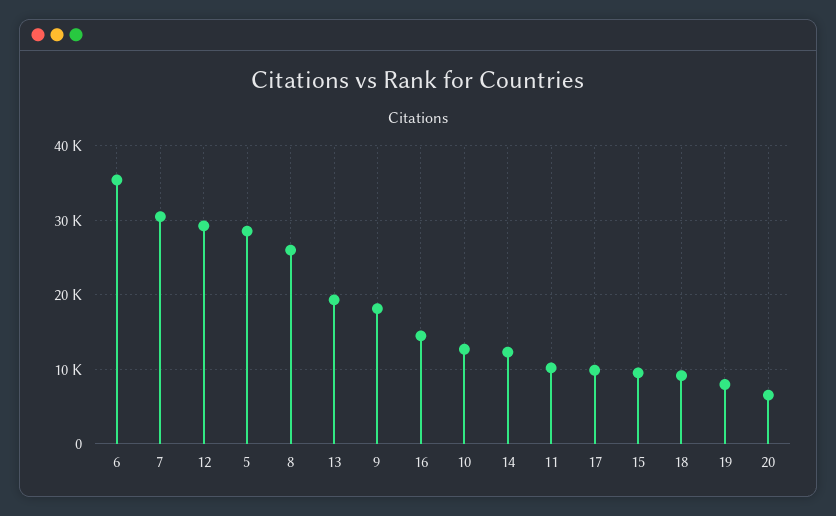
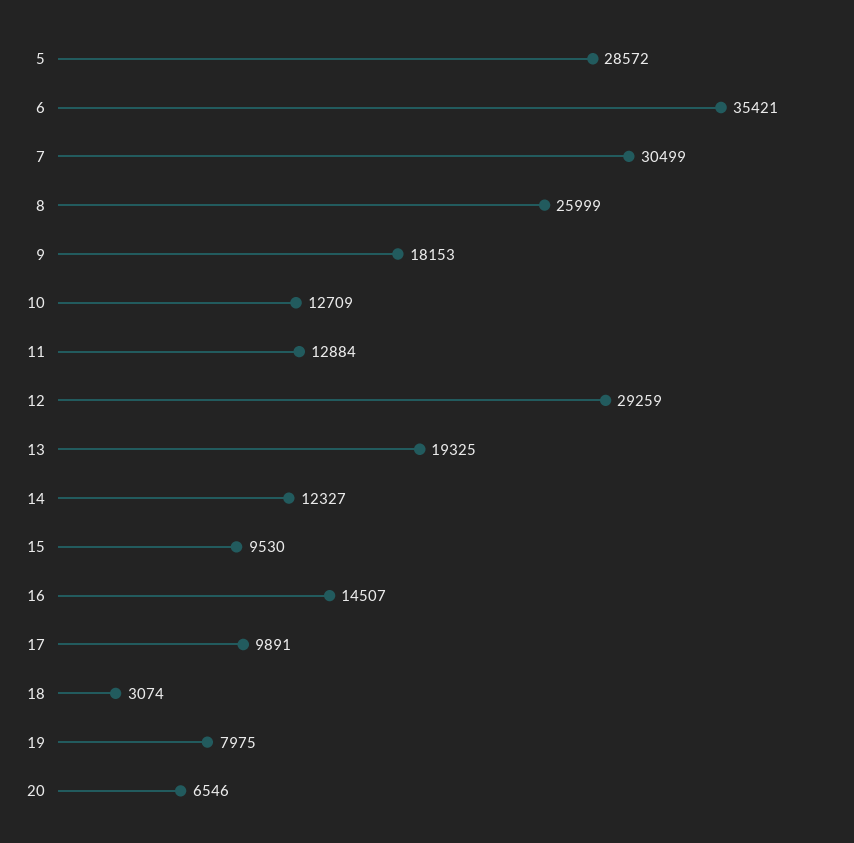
11: 10000 -> 12884
18: 9000 -> 3074

